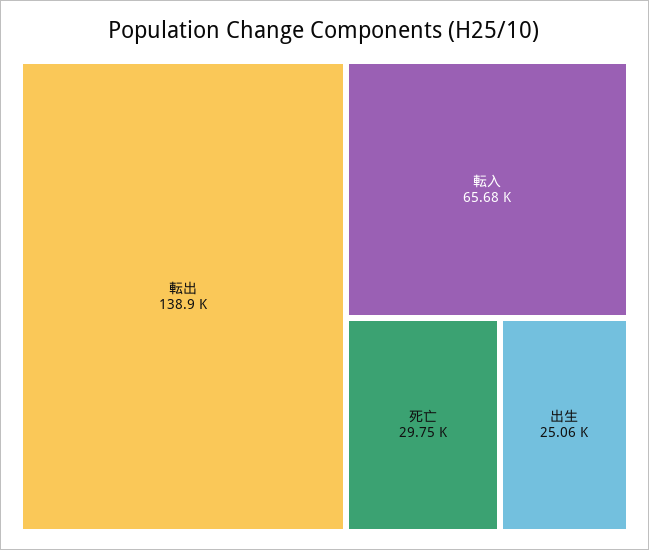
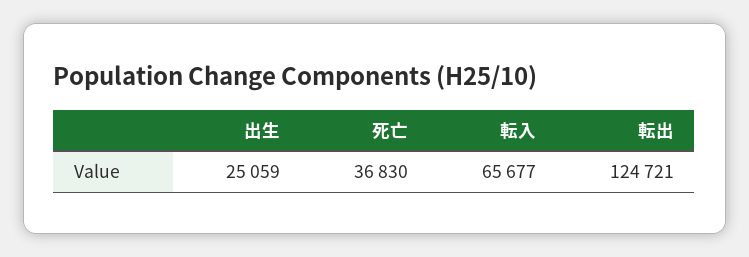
転出: 138900 -> 124721
死亡: 29750 -> 36830

